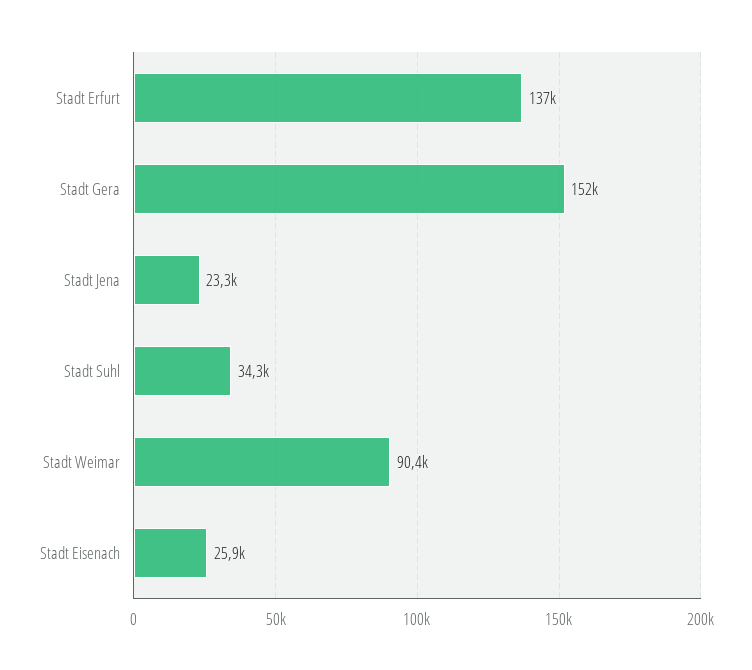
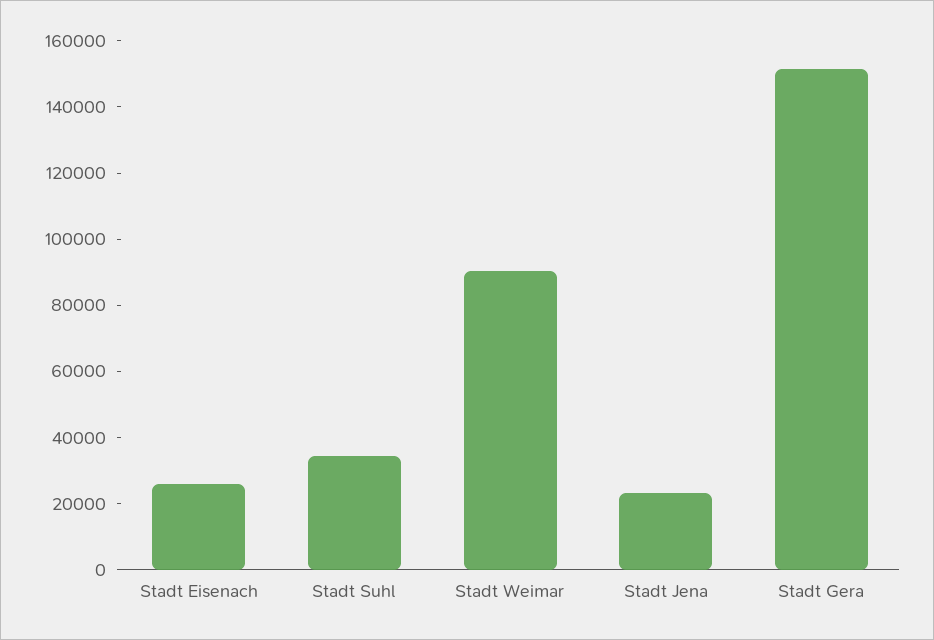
Stadt Erfurt: 137000 -> none

